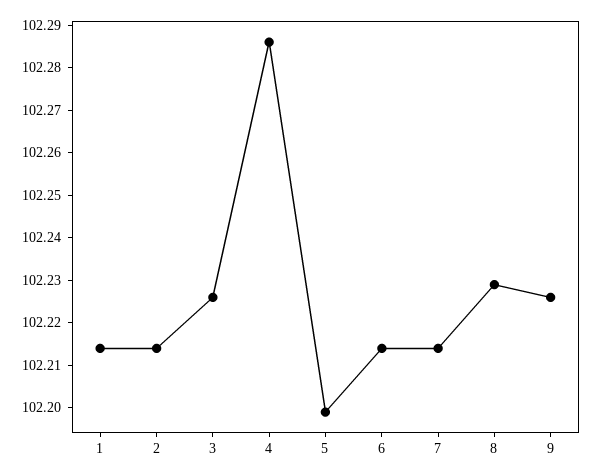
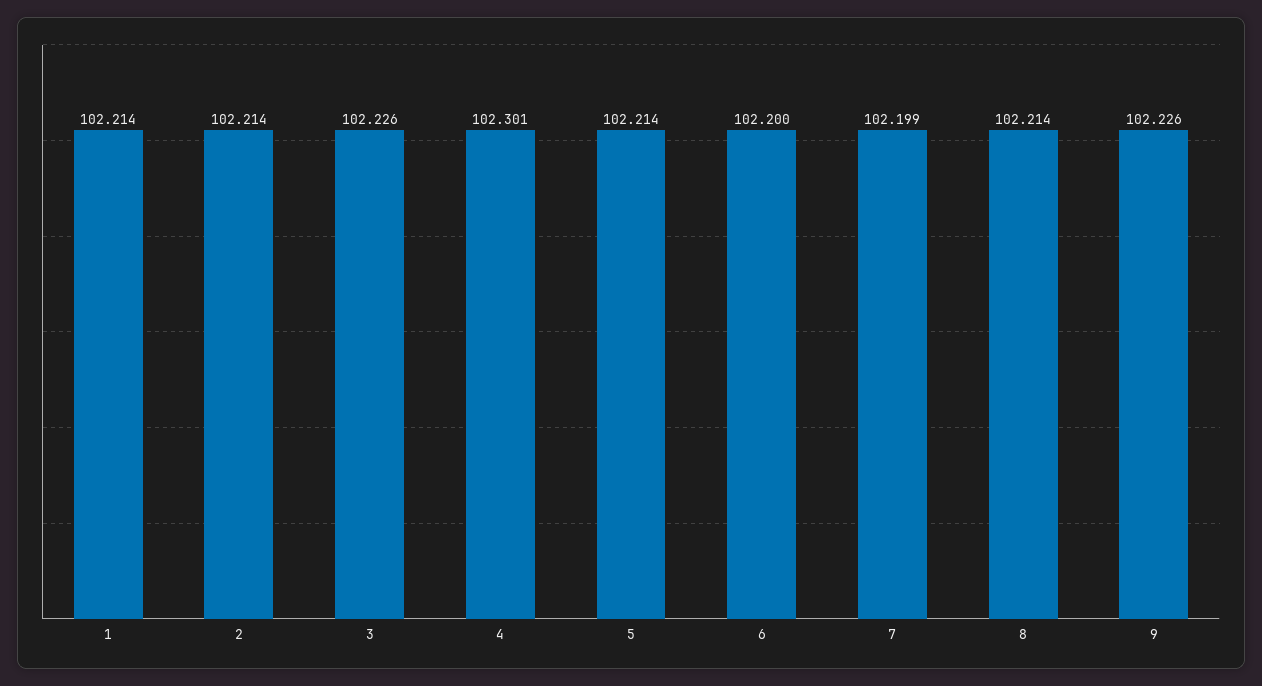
4: 102.285 -> 102.301
5: 102.2 -> 102.214
6: 102.215 -> 102.2
7: 102.215 -> 102.199
8: 102.23 -> 102.214

